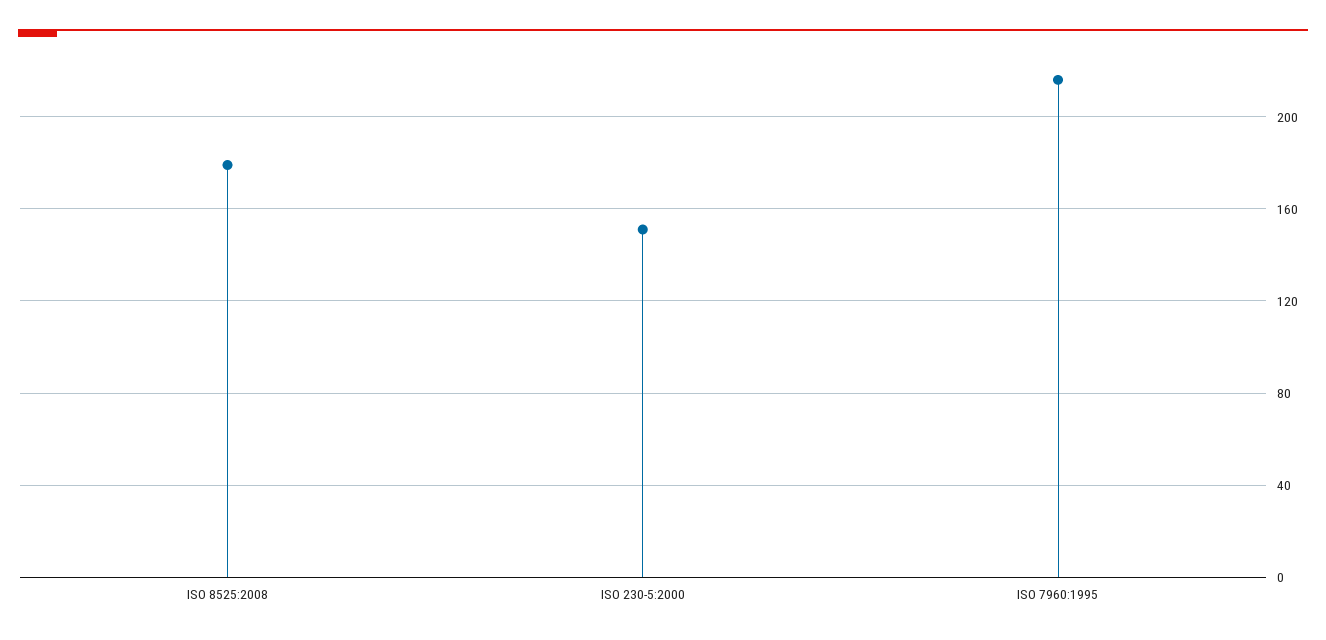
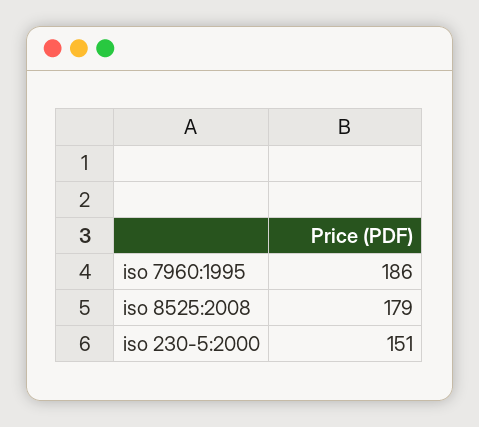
ISO 7960:1995: 215 -> 186

